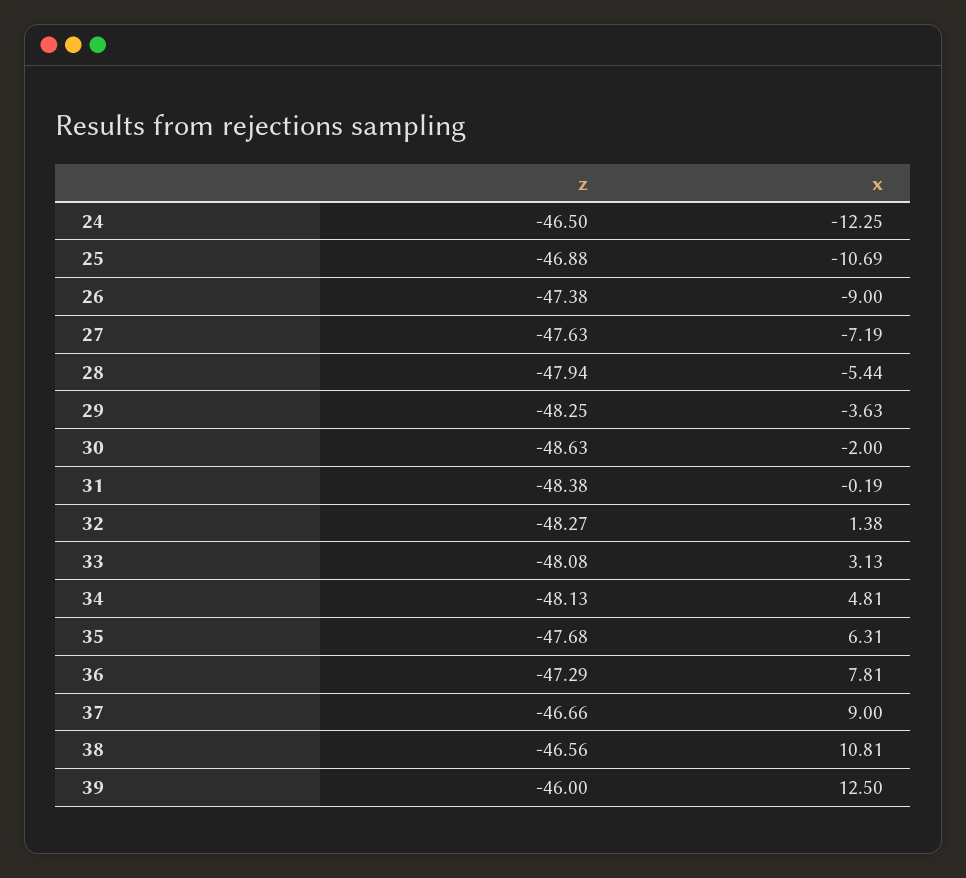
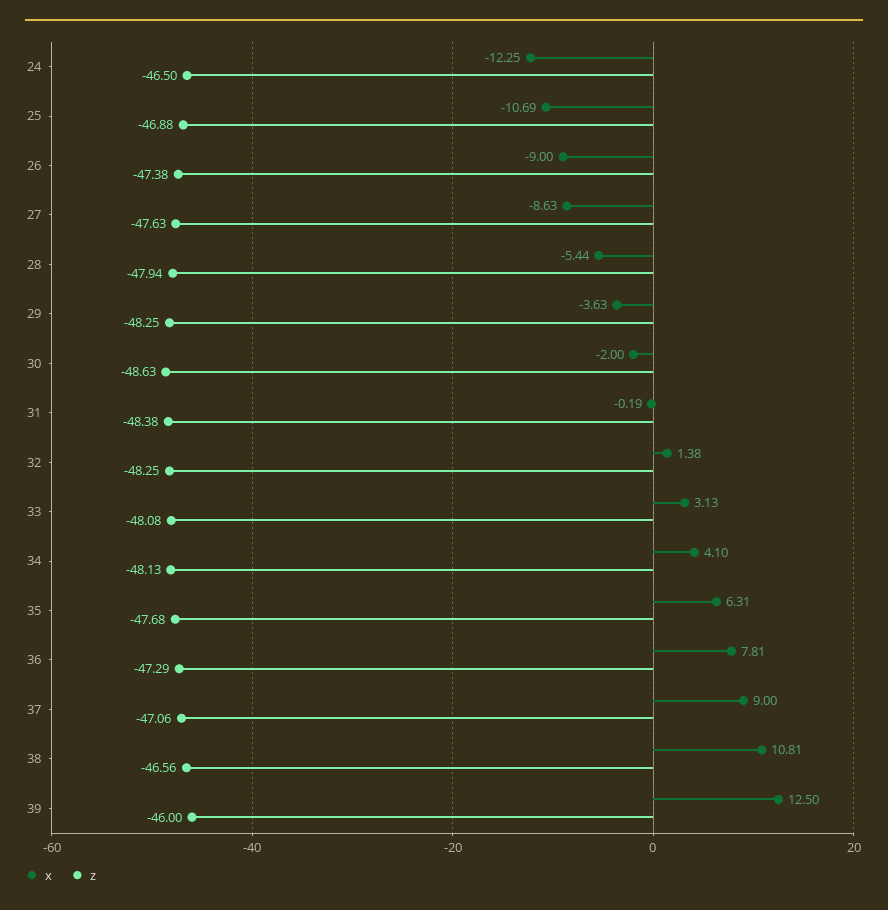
x, 27: -7.19 -> -8.63
z, 32: -48.27 -> -48.25
x, 34: 4.81 -> 4.1
z, 37: -46.66 -> -47.06

